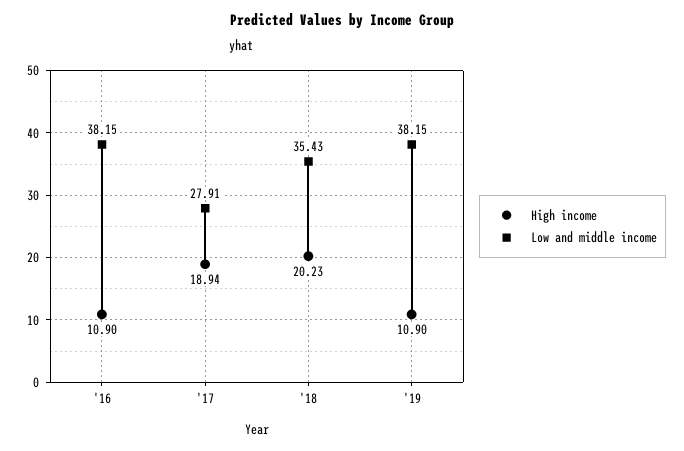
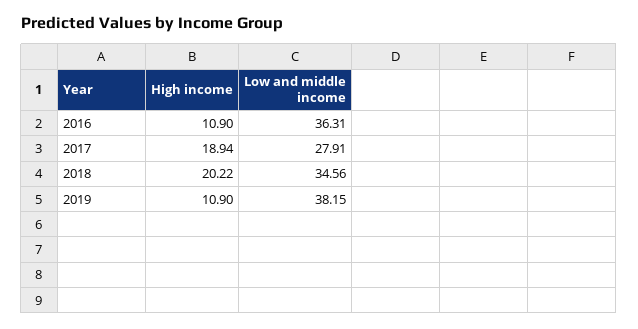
Low and middle income, '16: 38.15 -> 36.31
High income, '18: 20.23 -> 20.22
Low and middle income, '18: 35.43 -> 34.56

